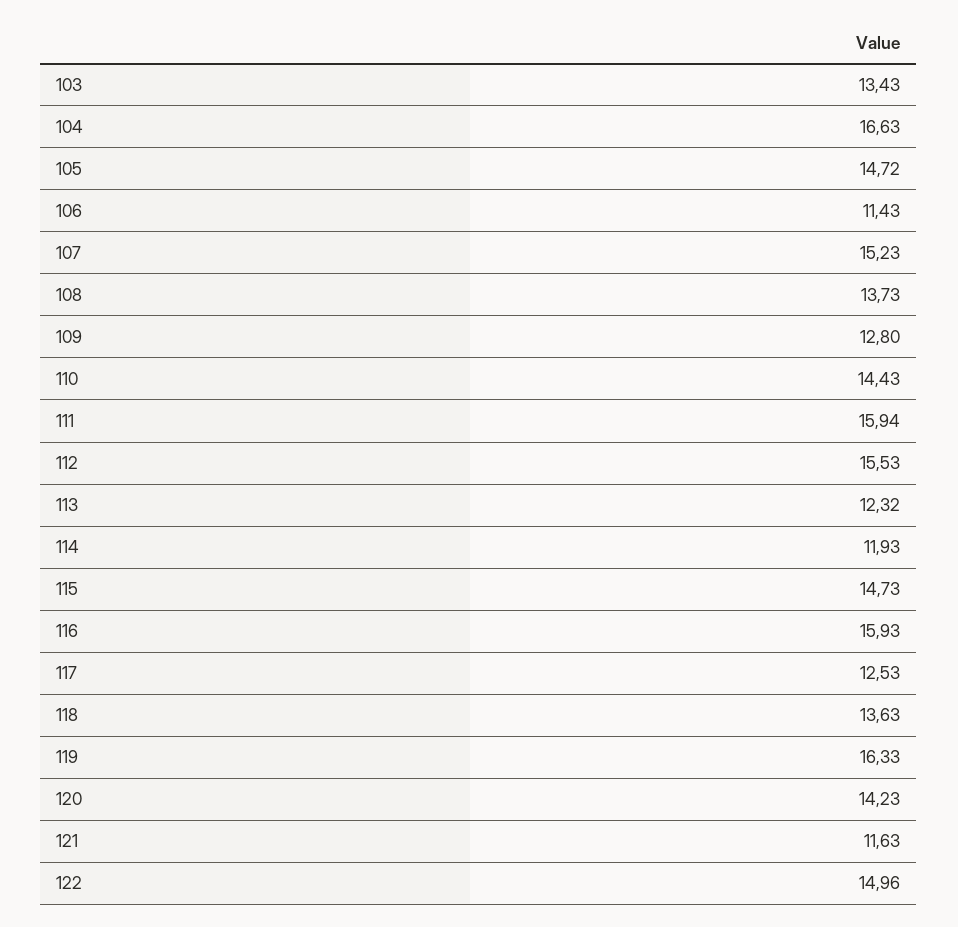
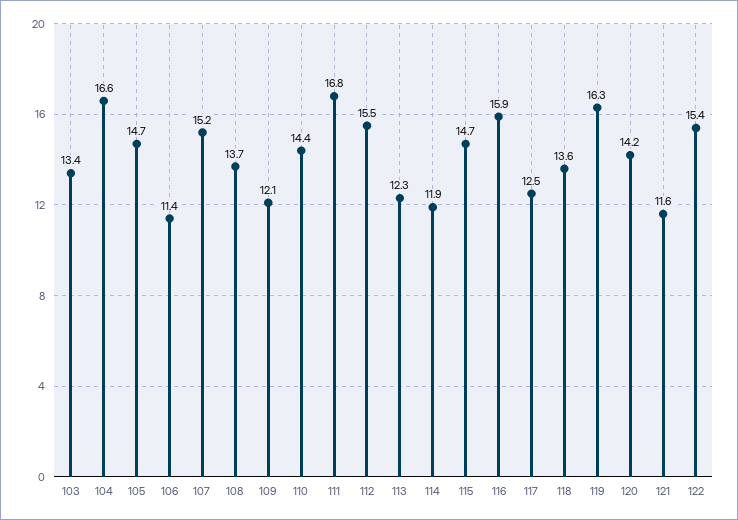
109: 12.8 -> 12.1
111: 15.94 -> 16.8
122: 14.96 -> 15.4

